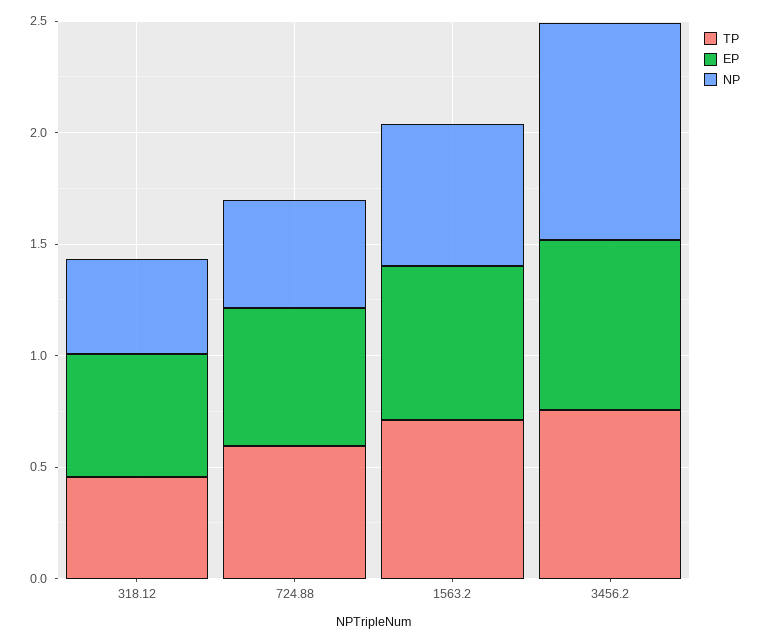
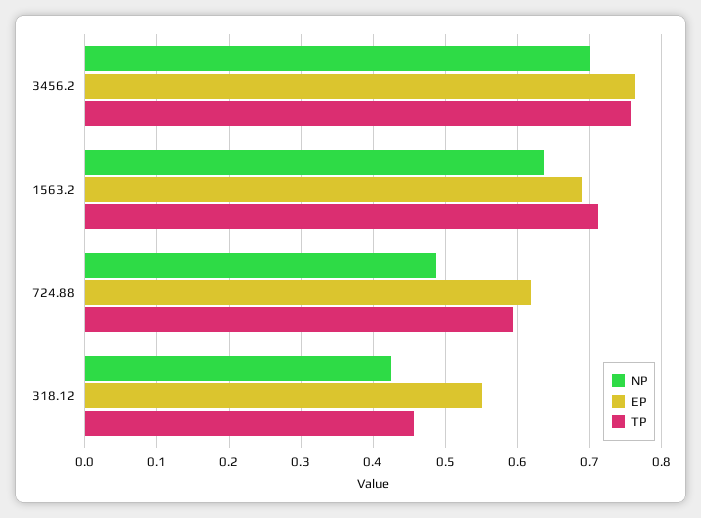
NP, 3456.2: 1 -> 0.7

